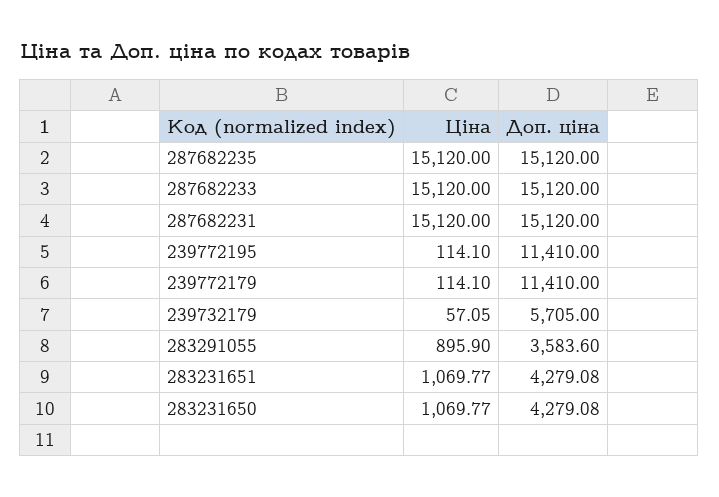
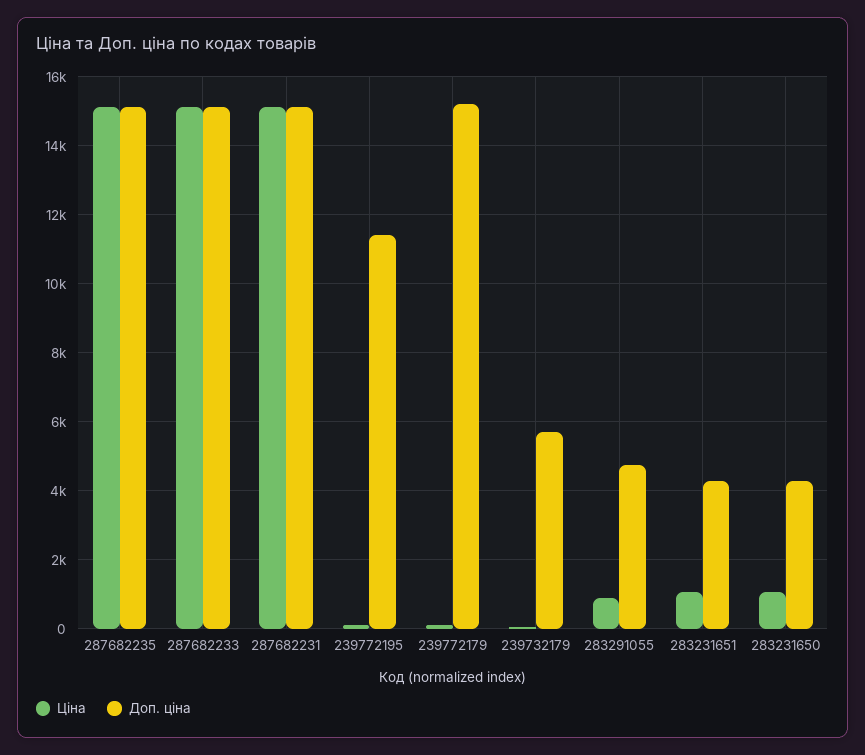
Доп. ціна, 239772179: 11410 -> 15200
Доп. ціна, 283291055: 3583.6 -> 4800

